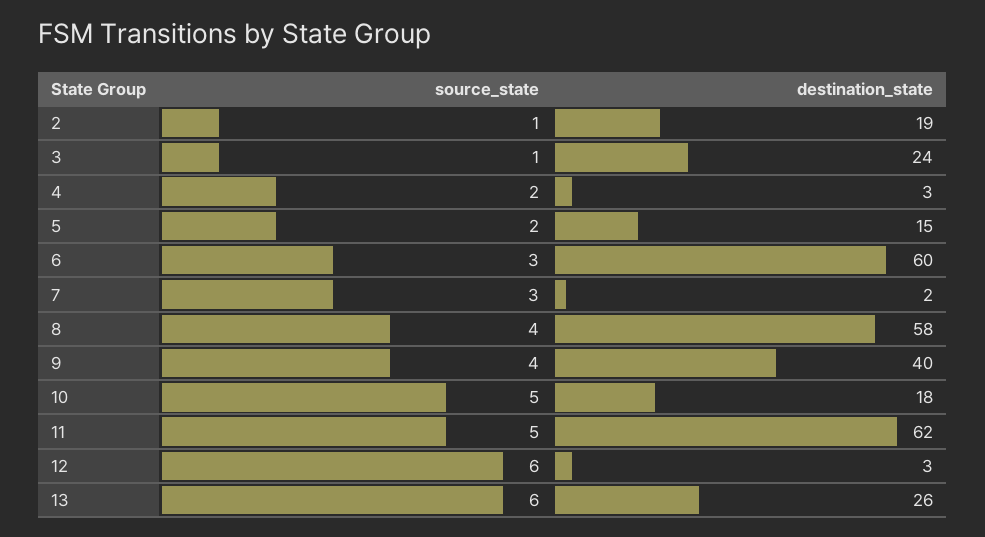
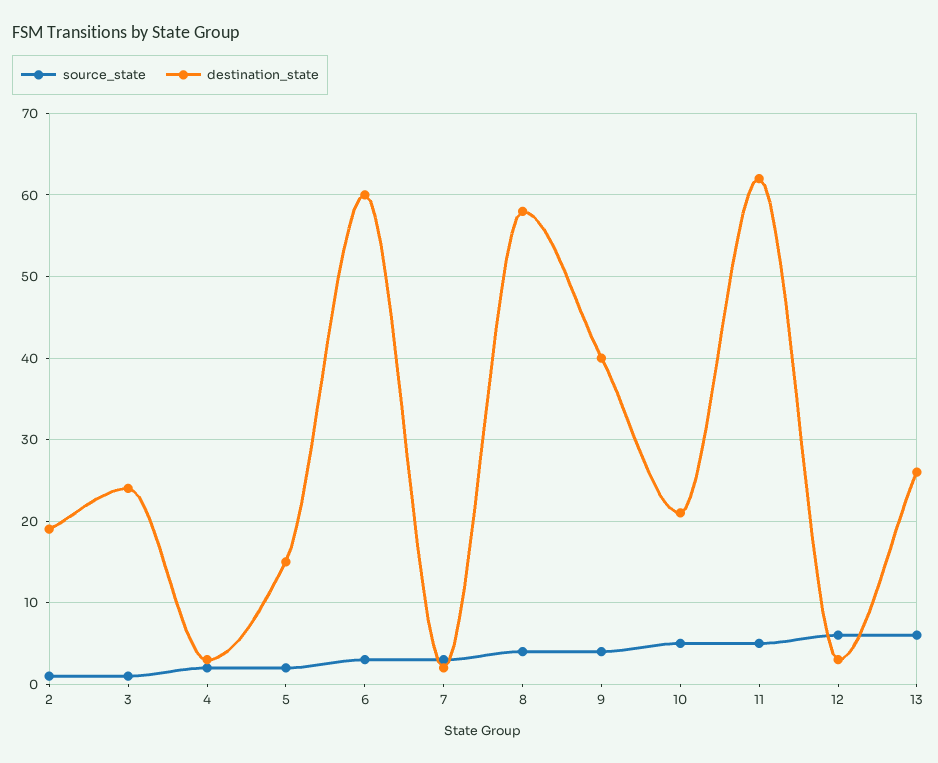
destination_state, 10: 18 -> 21

